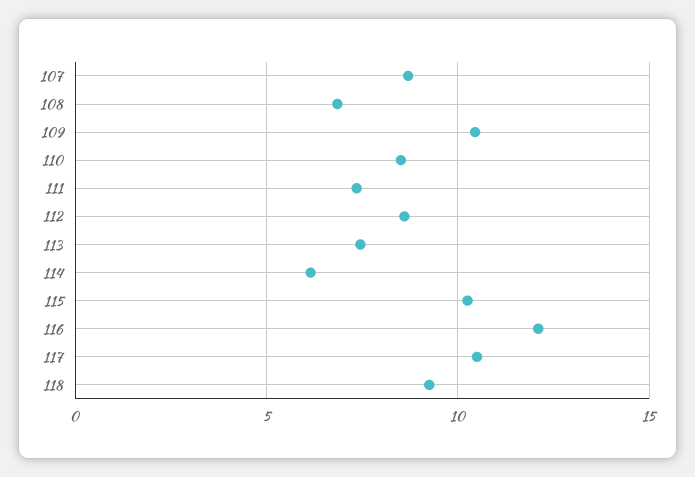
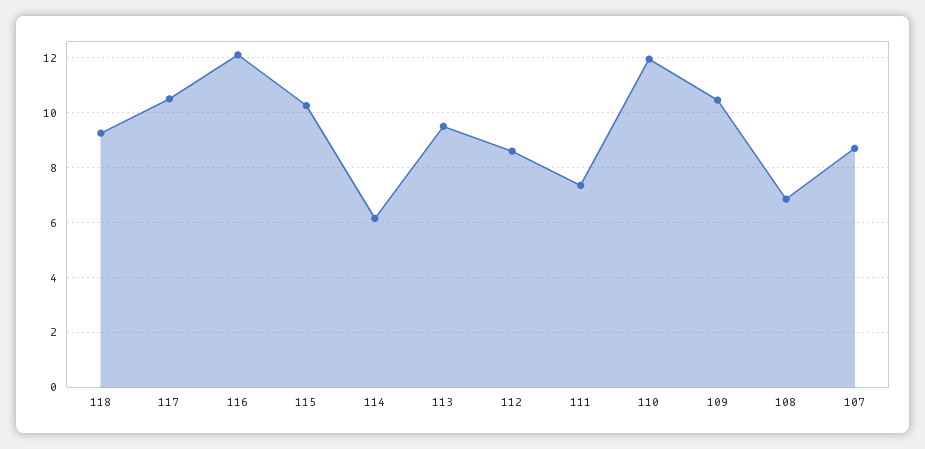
110: 8.5 -> 12
113: 7.5 -> 9.5

